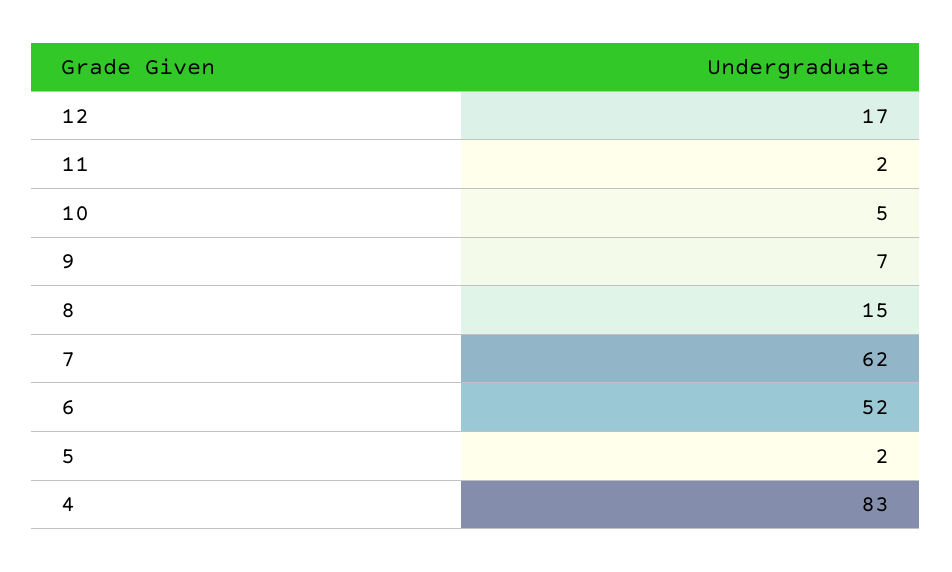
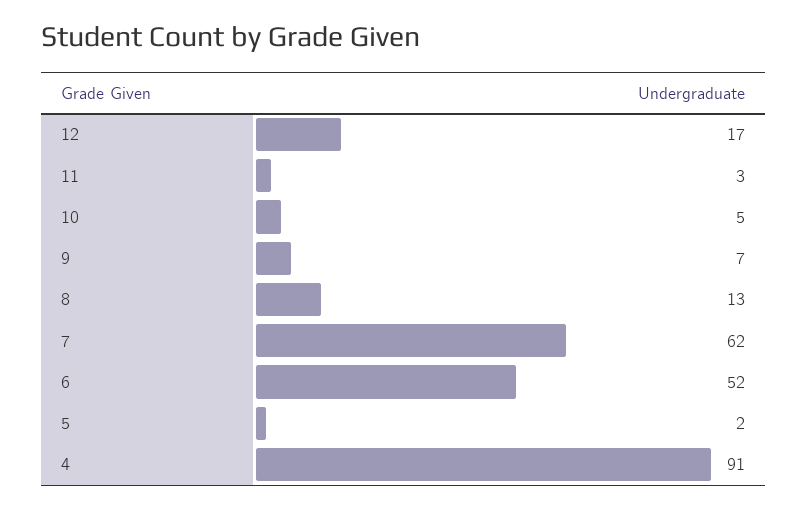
11: 2 -> 3
8: 15 -> 13
4: 83 -> 91

